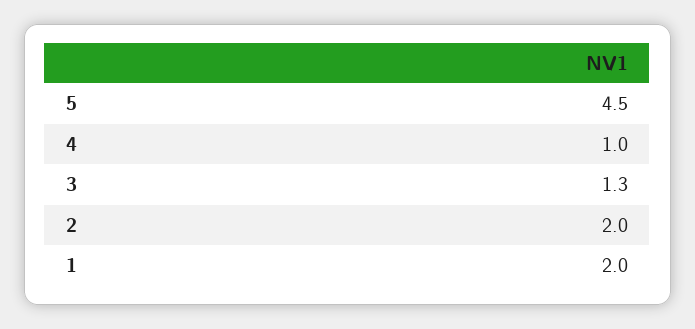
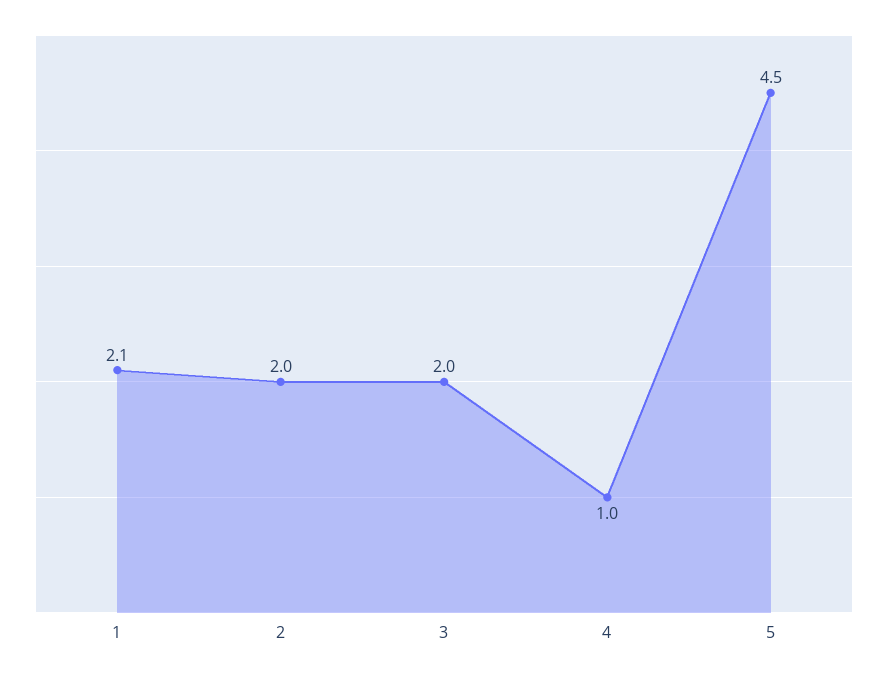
3: 1.3 -> 2
1: 2 -> 2.1

